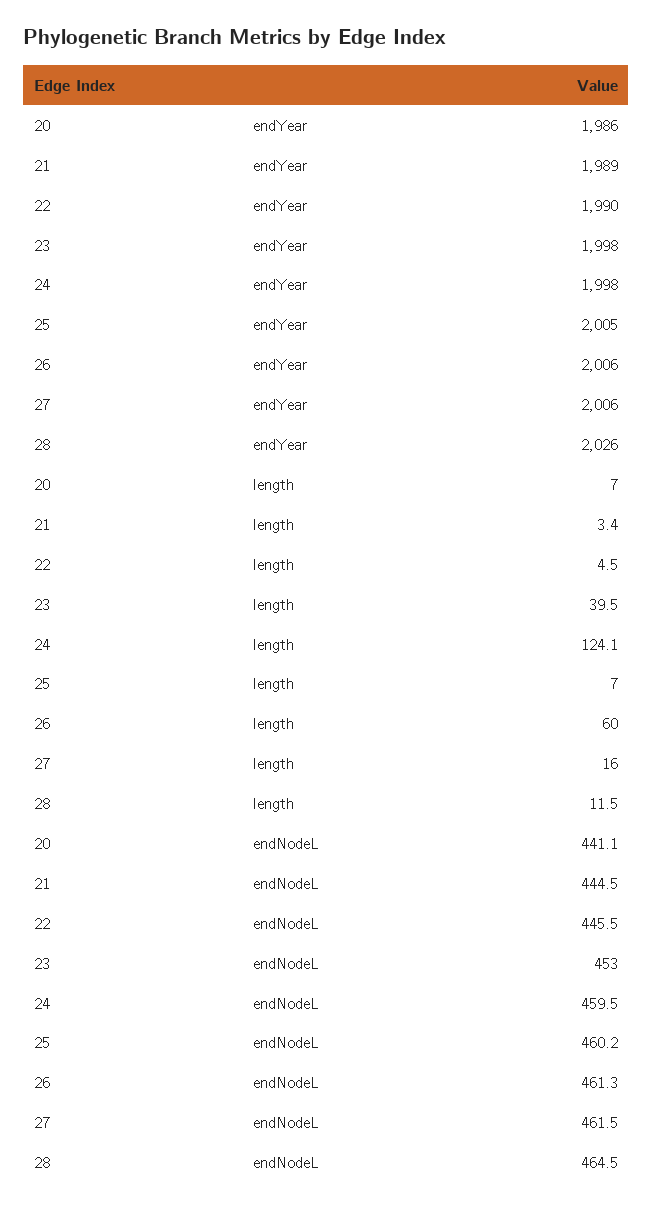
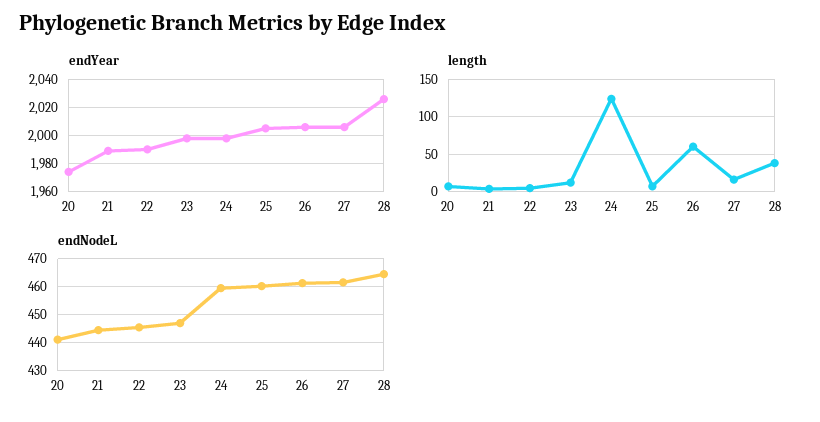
endYear, 20: 1986 -> 1975
length, 23: 39.5 -> 10
length, 28: 11.5 -> 40
endNodeL, 23: 453 -> 447.5

